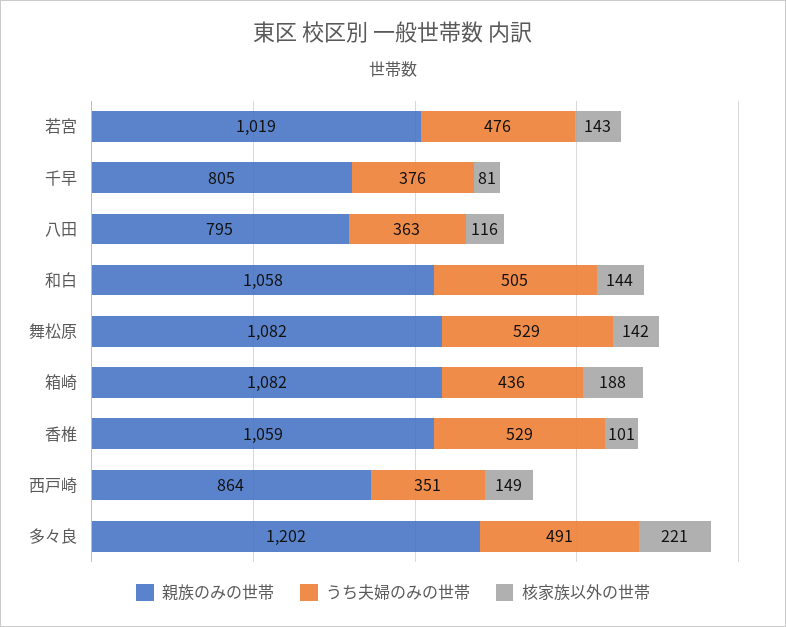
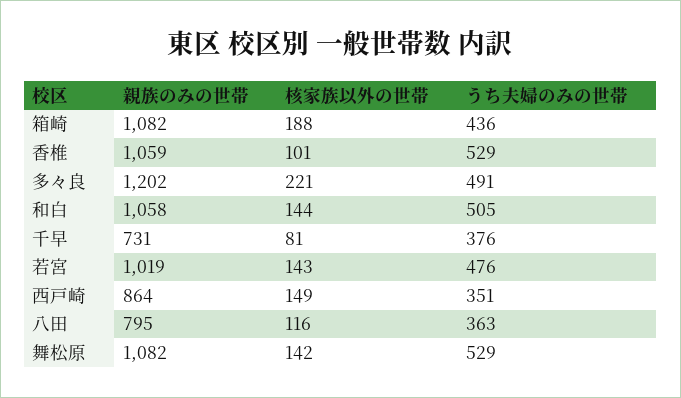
親族のみの世帯, 千早: 805 -> 731

